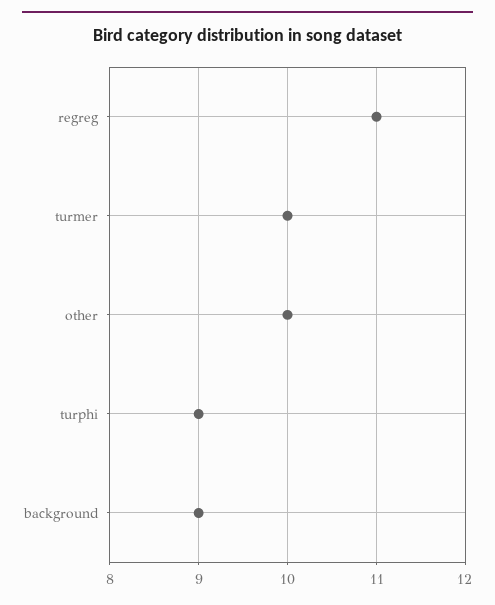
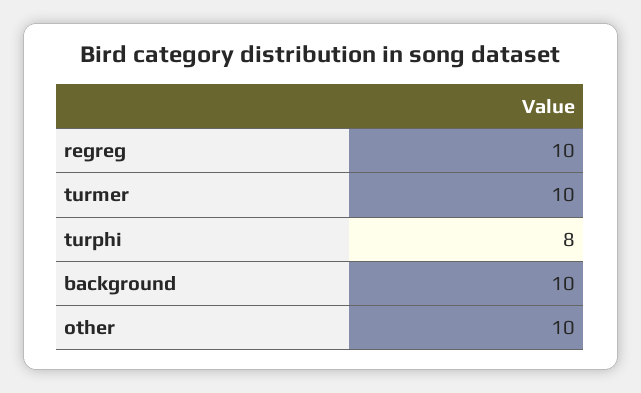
regreg: 11 -> 10
turphi: 9 -> 8
background: 9 -> 10

